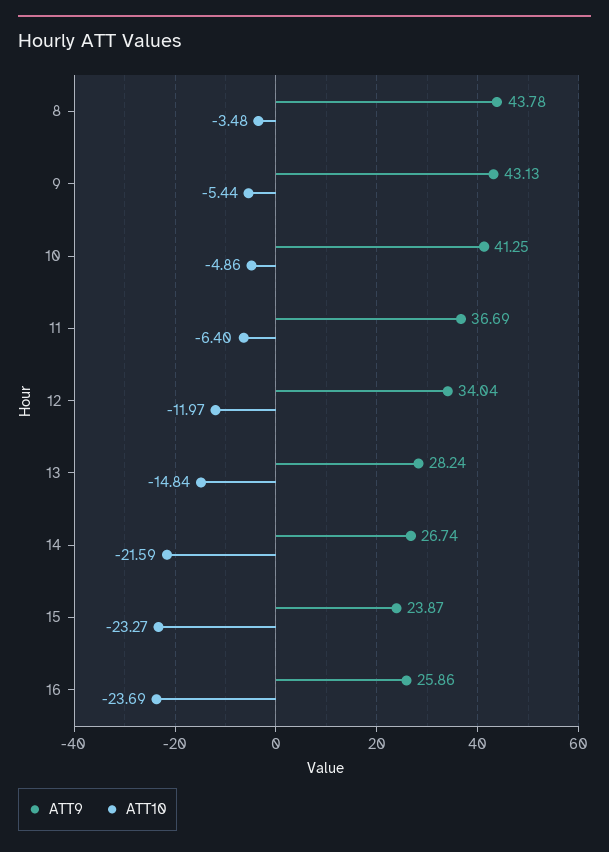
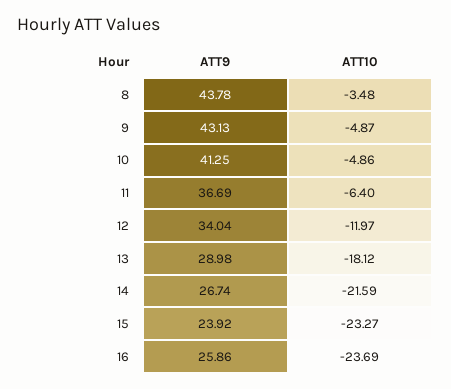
ATT10, 9: -5.44 -> -4.87
ATT9, 13: 28.24 -> 28.98
ATT10, 13: -14.84 -> -18.12
ATT9, 15: 23.87 -> 23.92

